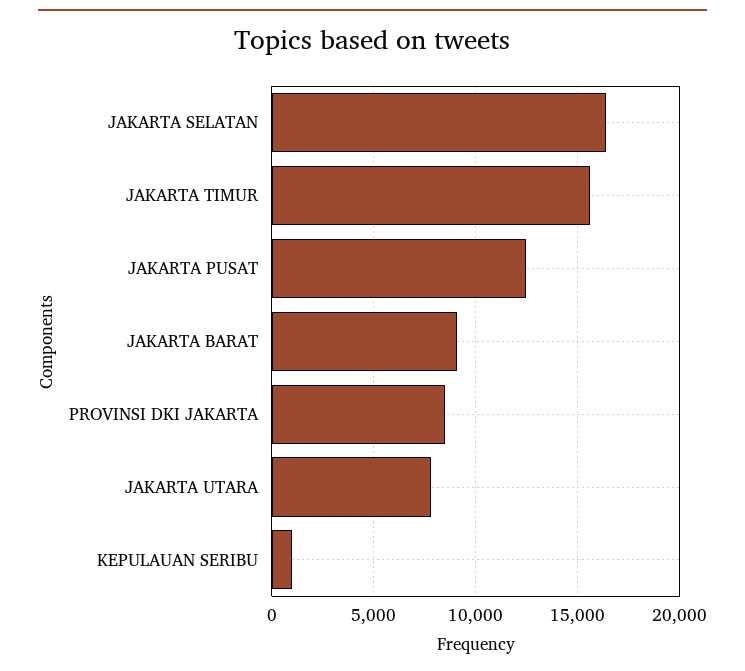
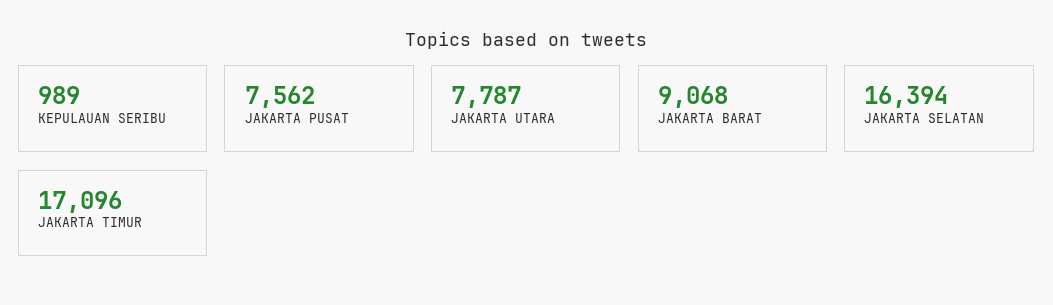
JAKARTA TIMUR: 15500 -> 17096
JAKARTA PUSAT: 12500 -> 7562
PROVINSI DKI JAKARTA: 8500 -> none

